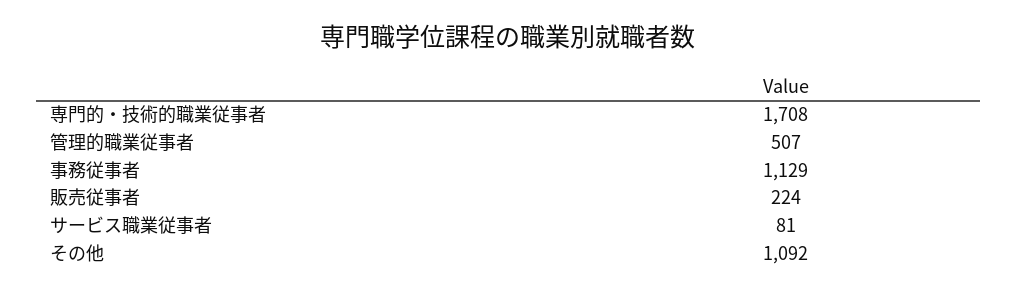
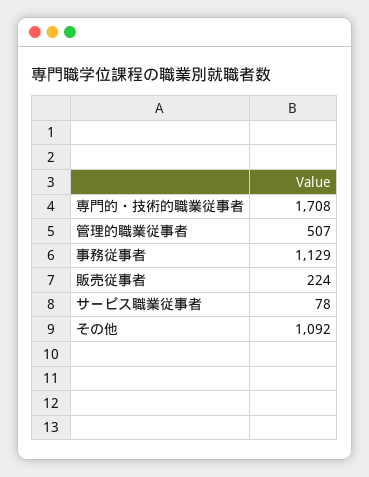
サービス職業従事者: 81 -> 78

